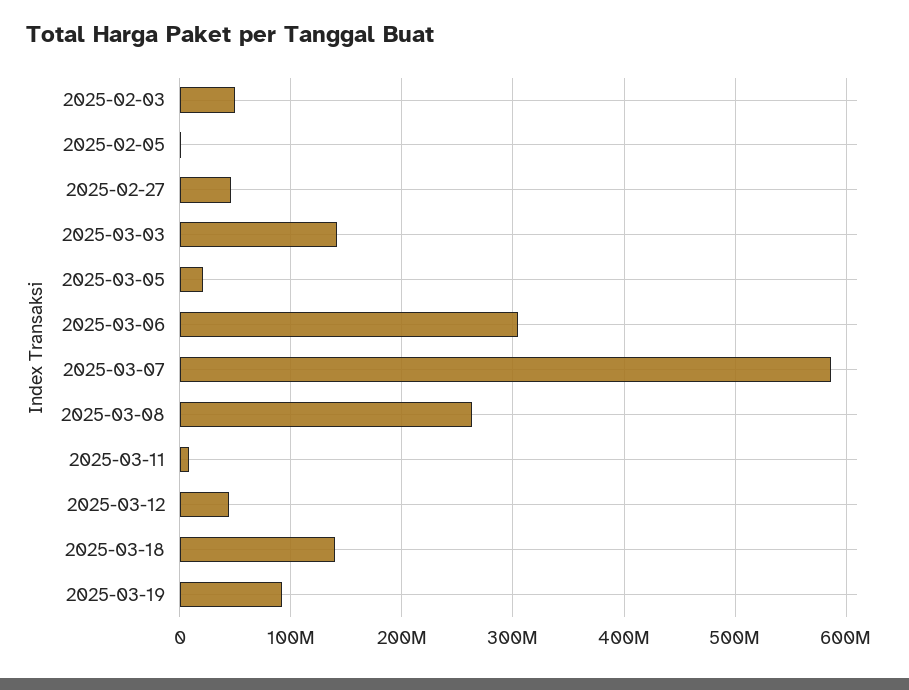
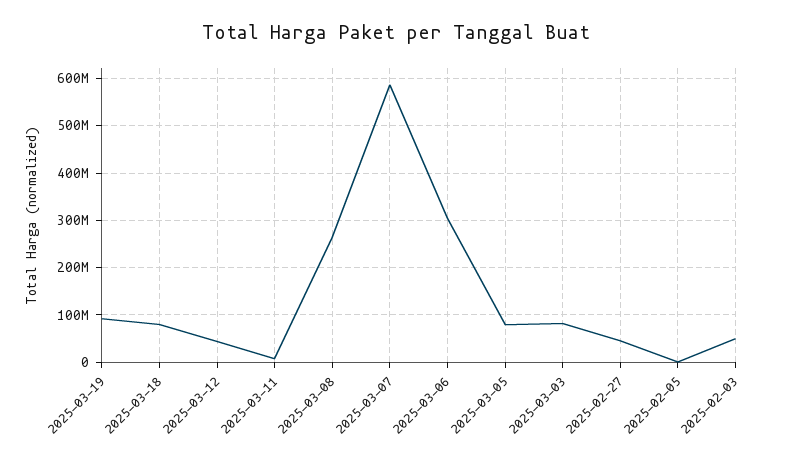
2025-03-03: 140000000 -> 80000000
2025-03-05: 20000000 -> 80000000
2025-03-18: 140000000 -> 80000000

